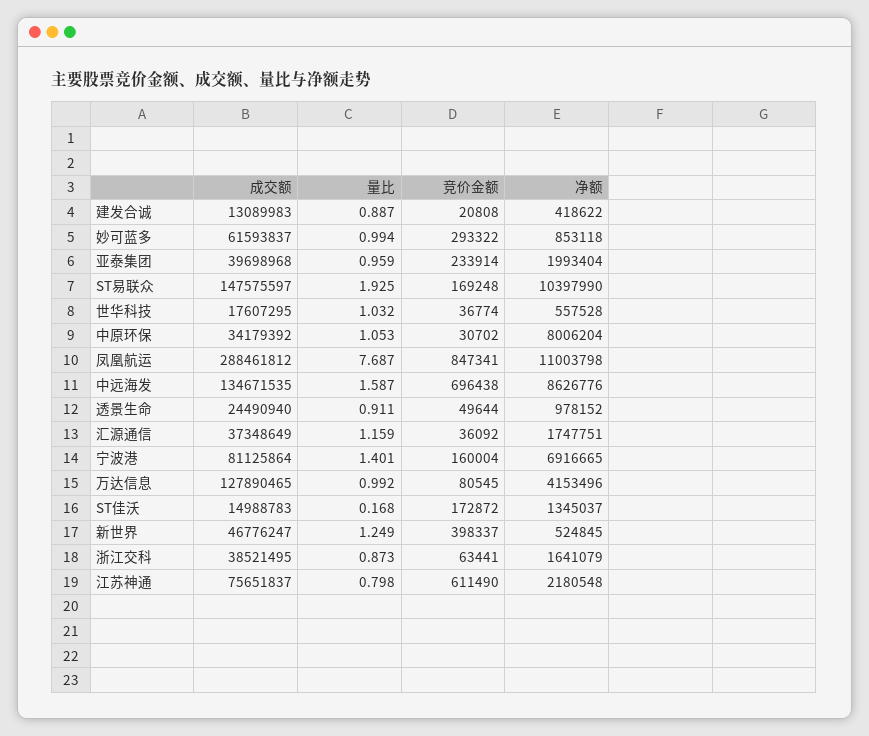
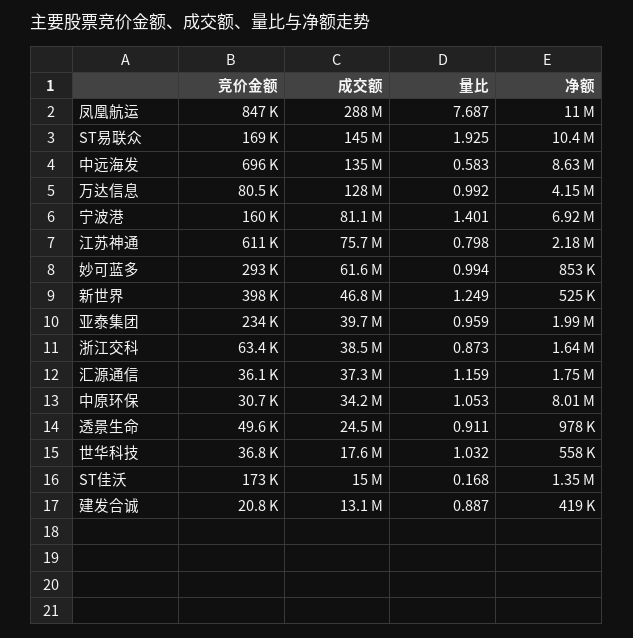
成交额, ST易联众: 147575597 -> 145000000
量比, 中远海发: 1.587 -> 0.583

